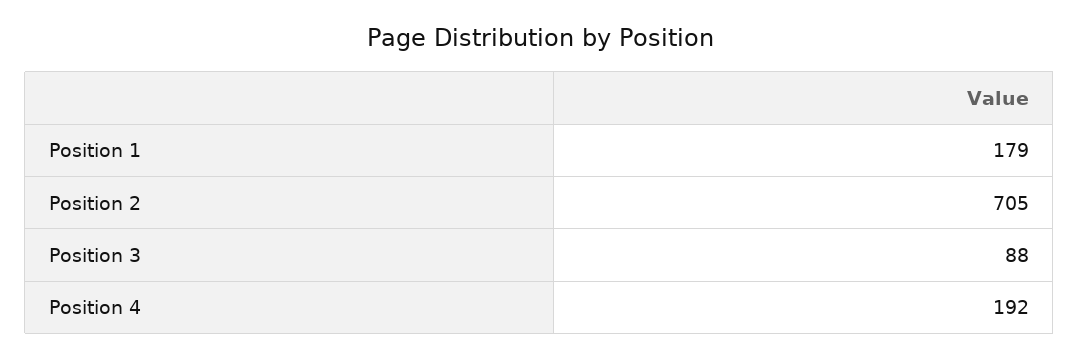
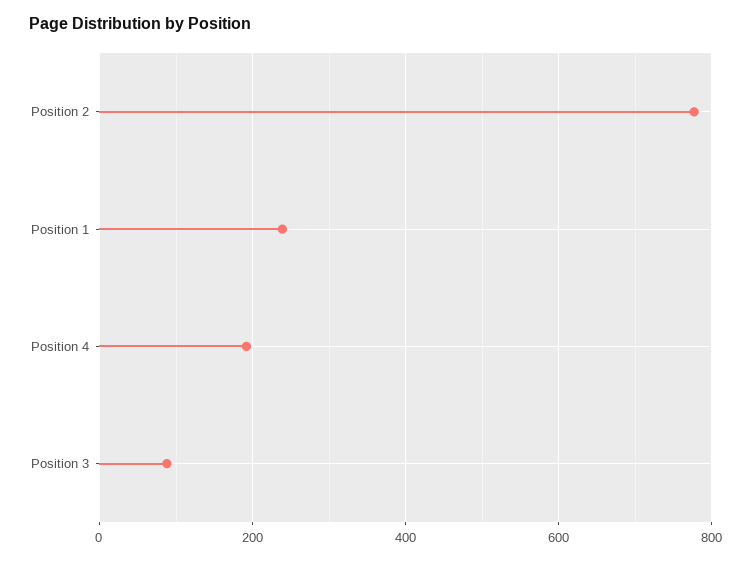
Position 1: 179 -> 240
Position 2: 705 -> 780

